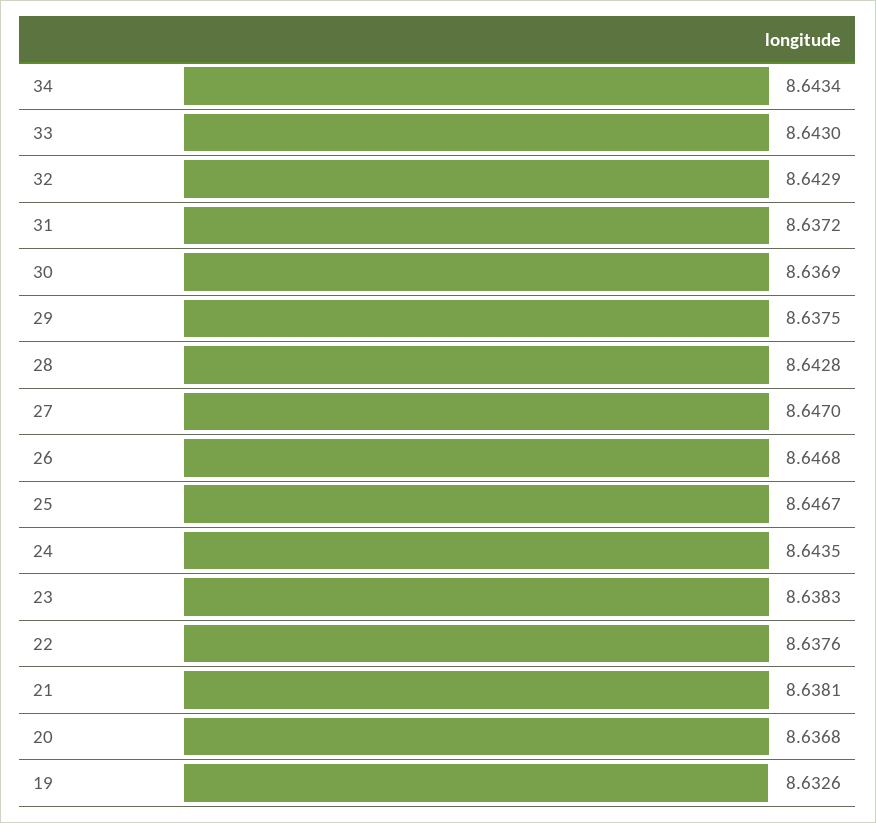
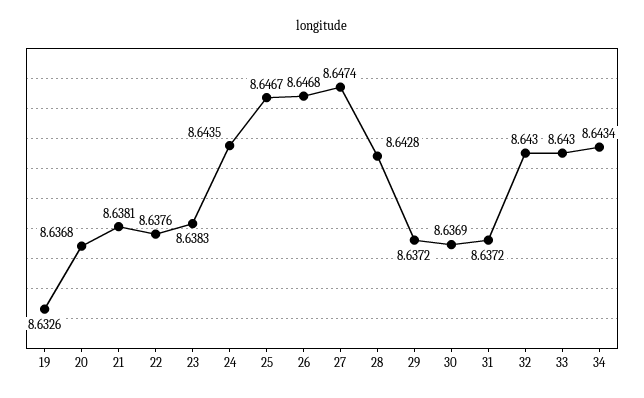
32: 8.6429 -> 8.643
29: 8.6375 -> 8.6372
27: 8.647 -> 8.6474

